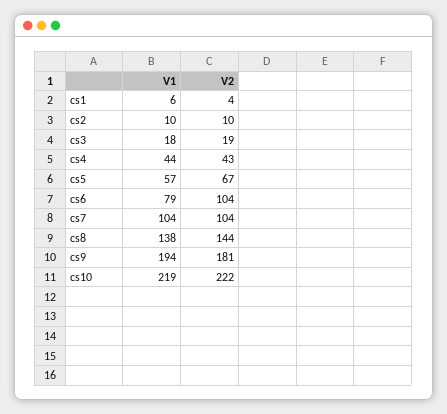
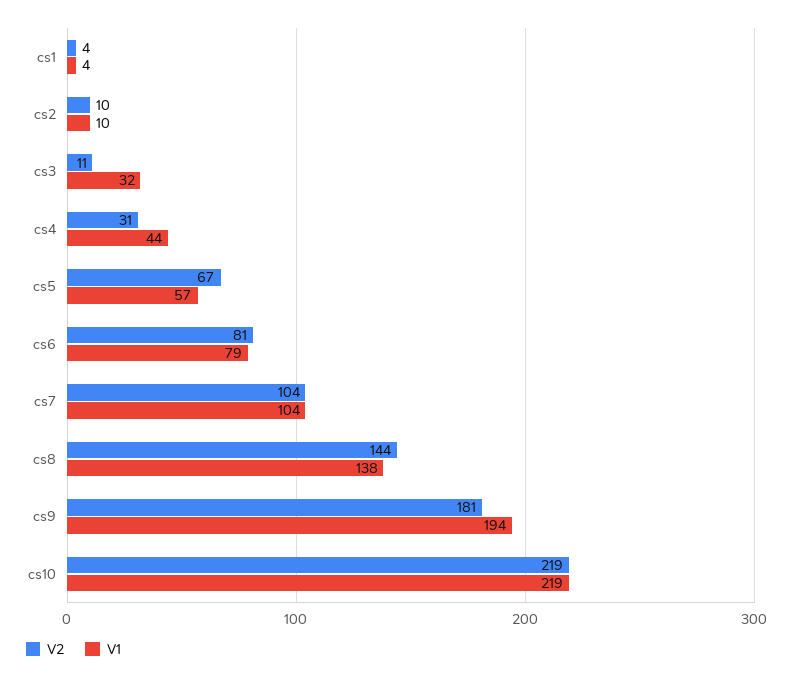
V1, cs1: 6 -> 4
V1, cs3: 18 -> 32
V2, cs3: 19 -> 11
V2, cs4: 43 -> 31
V2, cs6: 104 -> 81
V2, cs10: 222 -> 219

